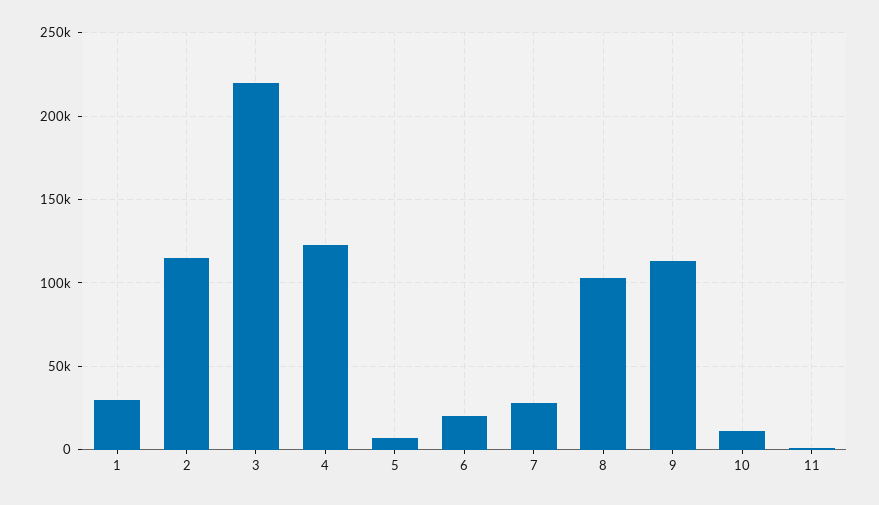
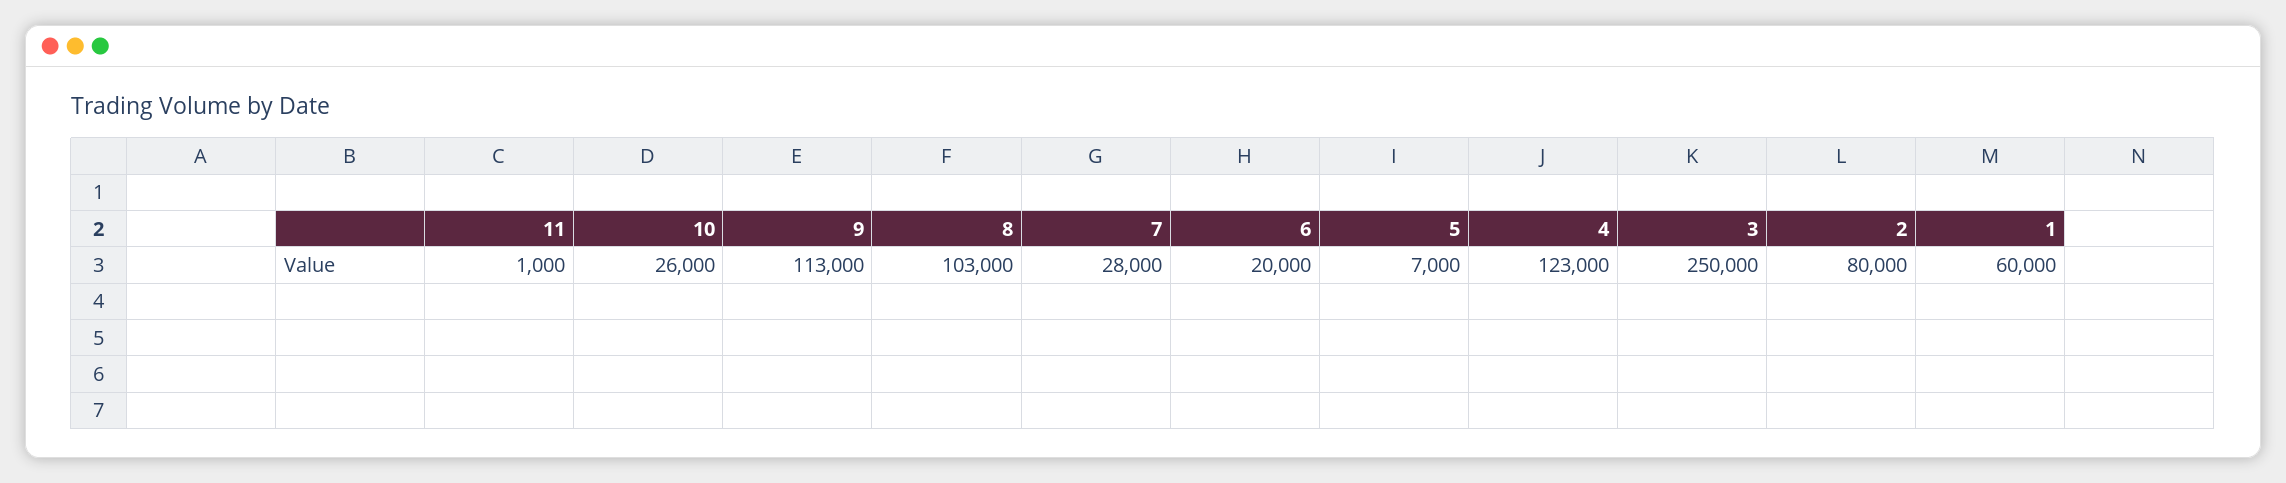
1: 30000 -> 60000
2: 115000 -> 80000
3: 220000 -> 250000
10: 10000 -> 26000

